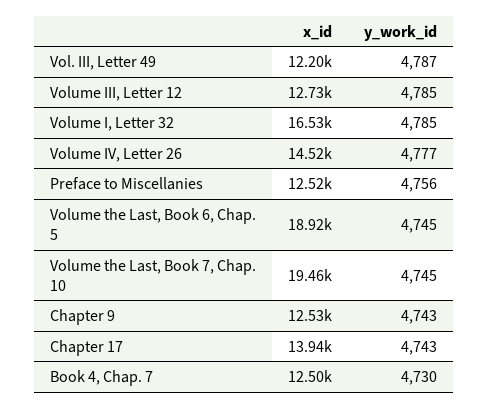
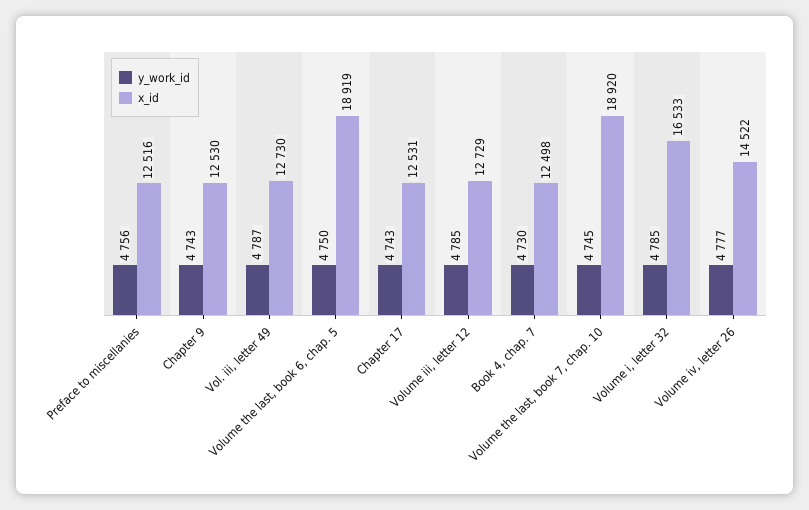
x_id, Vol. III, Letter 49: 12200 -> 12730
y_work_id, Volume the Last, Book 6, Chap. 5: 4745 -> 4750
x_id, Volume the Last, Book 7, Chap. 10: 19460 -> 18920
x_id, Chapter 17: 13940 -> 12531

